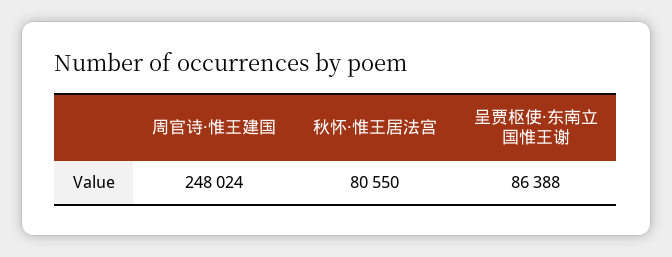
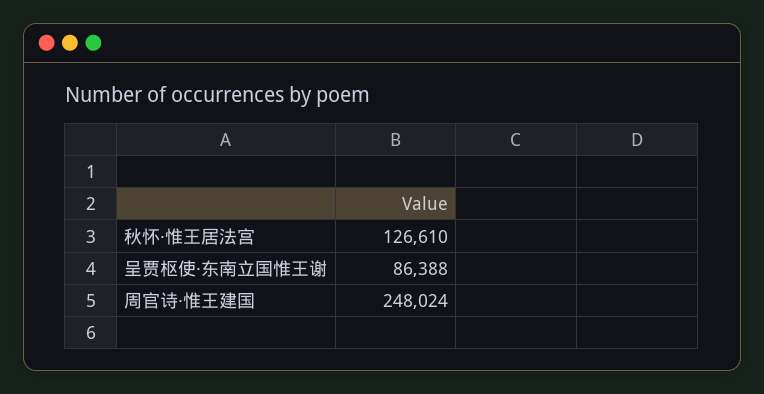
秋怀·惟王居法宫: 80550 -> 126610

